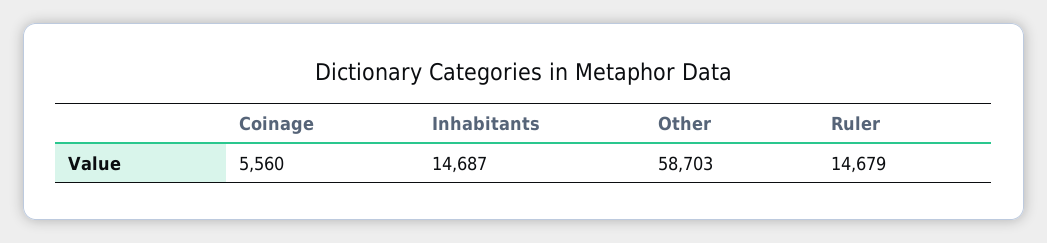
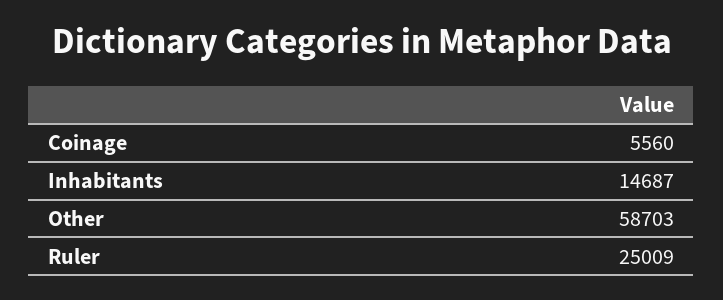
Ruler: 14679 -> 25009

